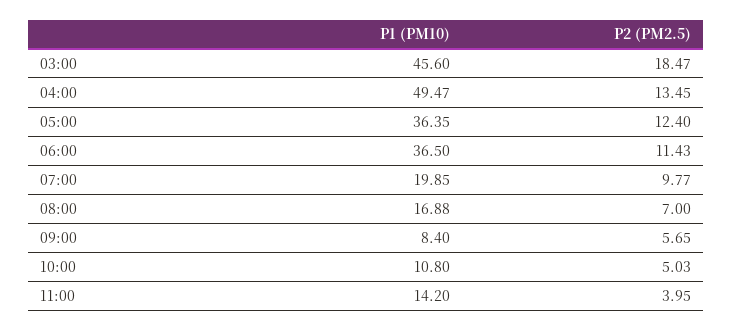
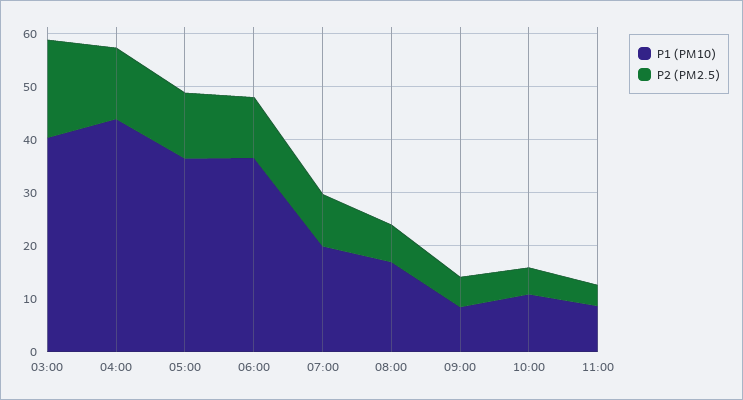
P1 (PM10), 03:00: 45.6 -> 40
P1 (PM10), 04:00: 49.47 -> 44
P1 (PM10), 11:00: 14.2 -> 8

